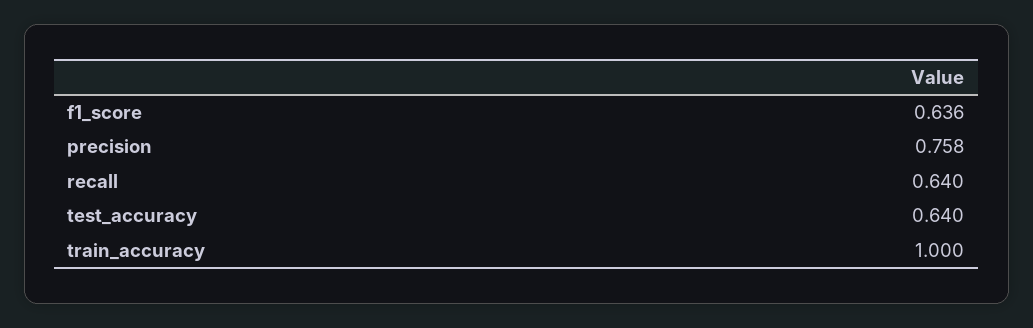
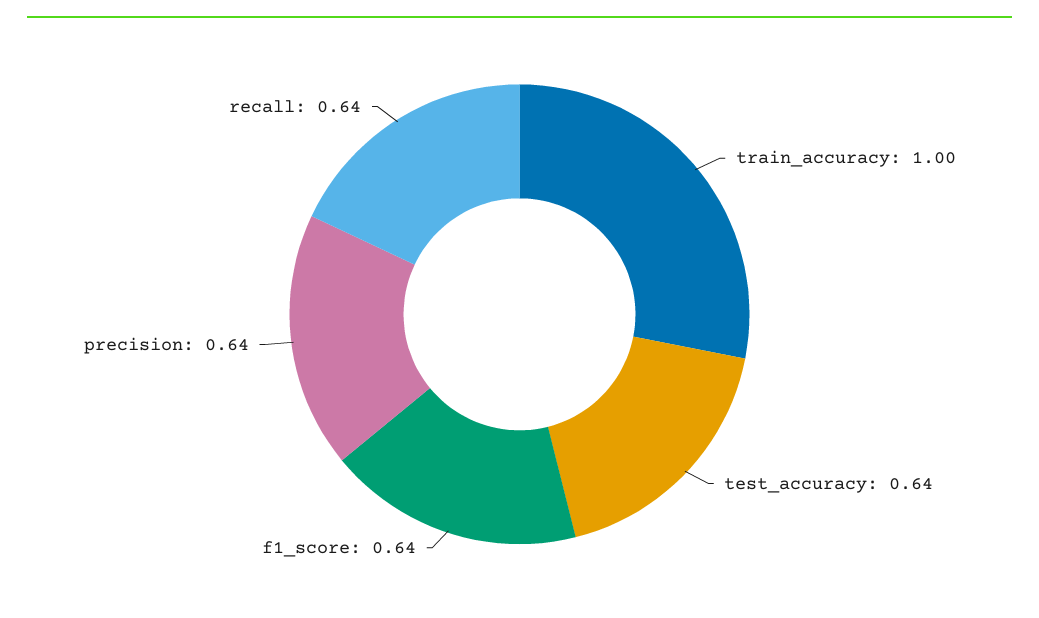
precision: 0.758 -> 0.64

